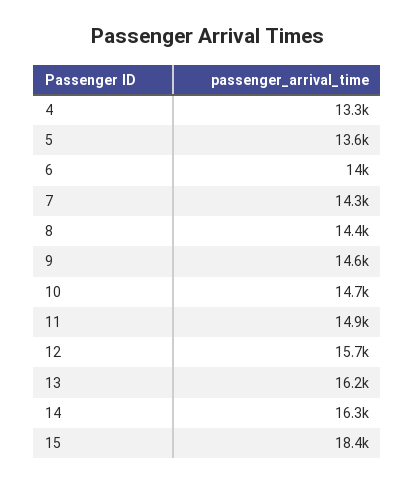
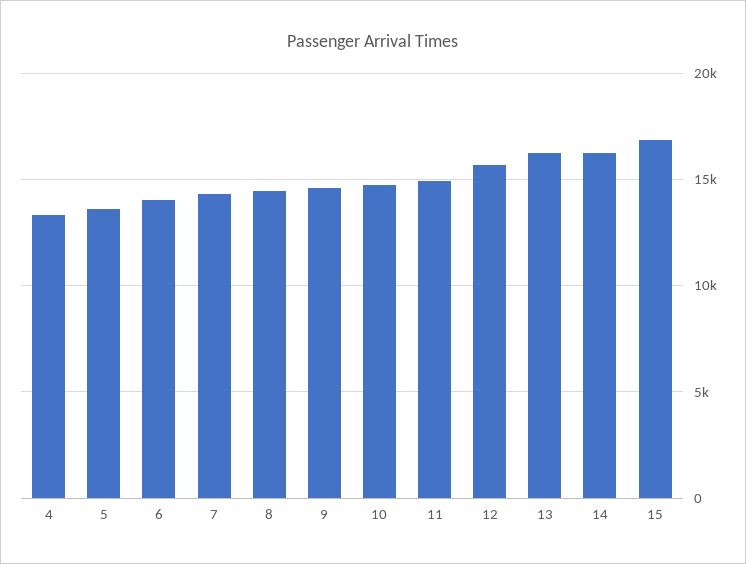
15: 18400 -> 17000

